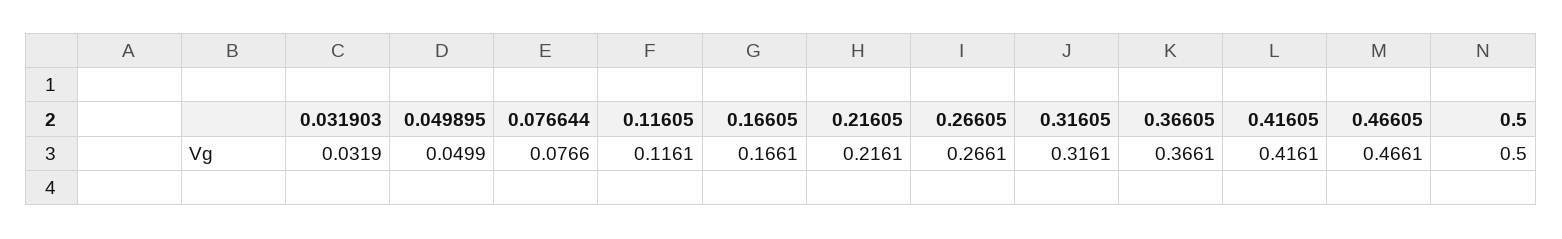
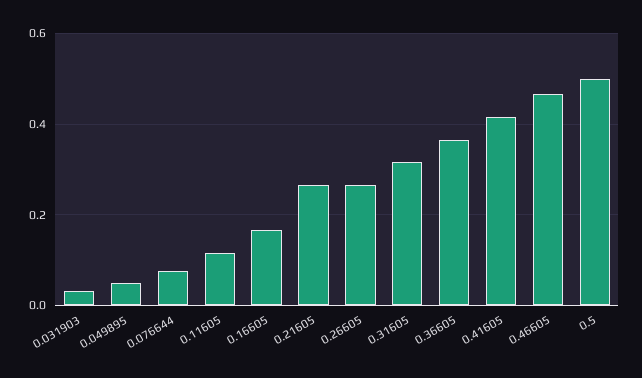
0.21605: 0.2161 -> 0.26

